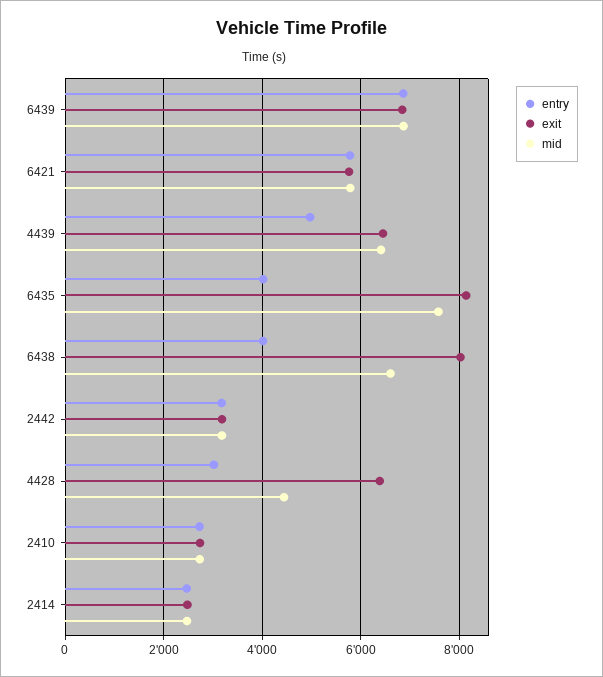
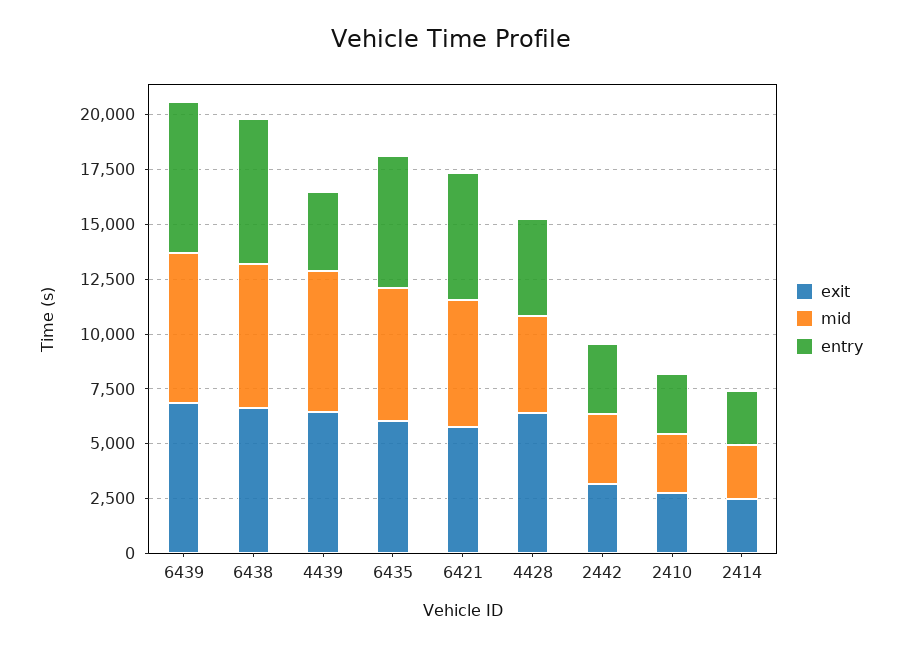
entry, 4439: 5000 -> 3500
entry, 6435: 4000 -> 6000
exit, 6435: 8200 -> 6000
mid, 6435: 7600 -> 6000
entry, 6438: 4000 -> 6500
exit, 6438: 8000 -> 6500
entry, 4428: 3000 -> 4500

